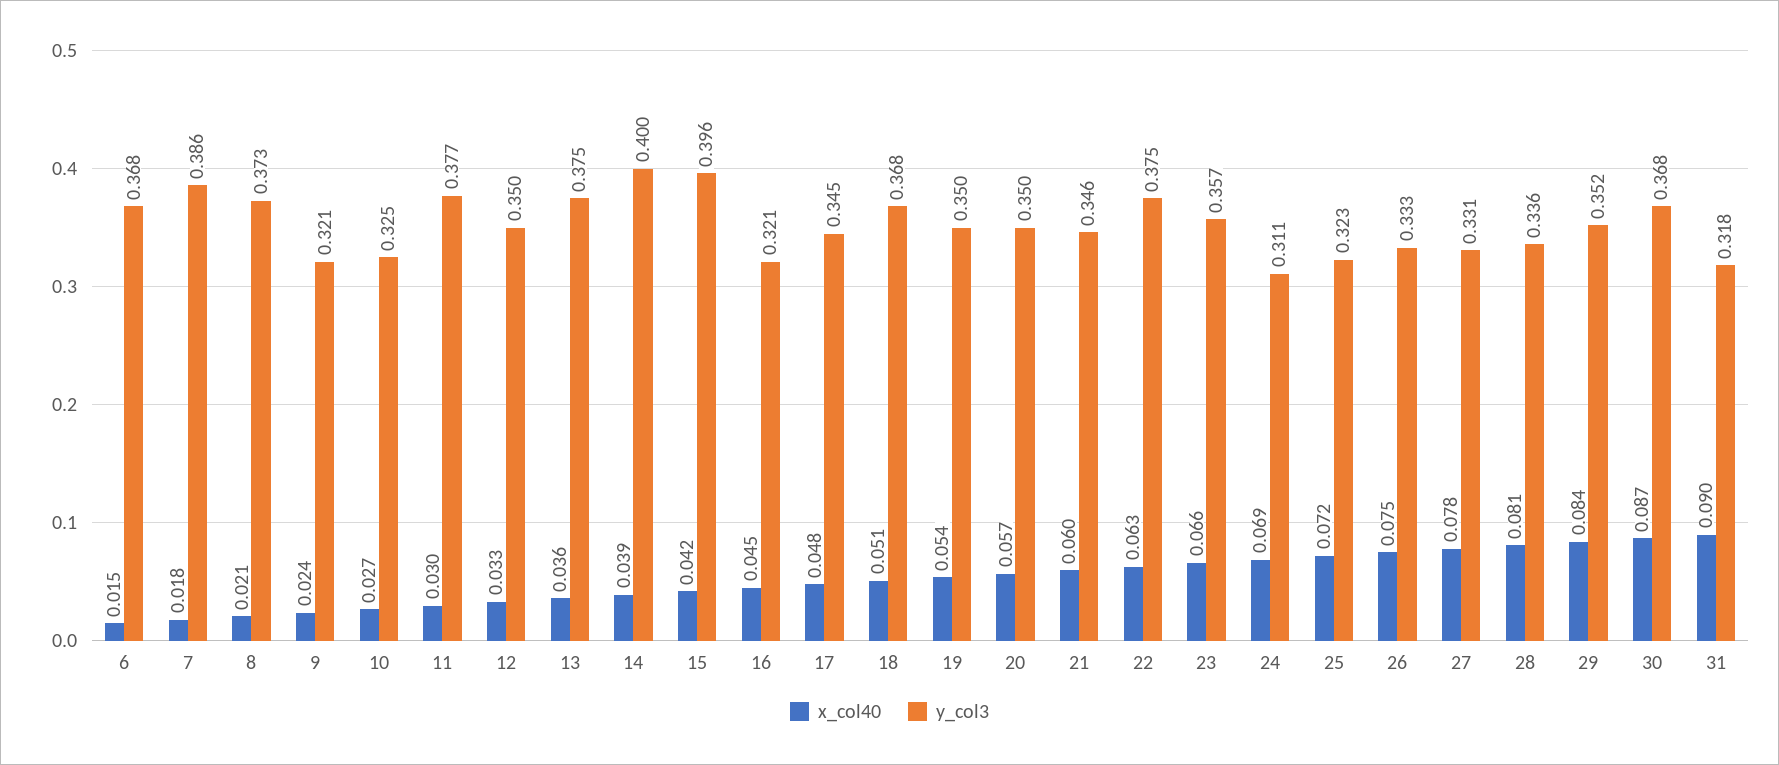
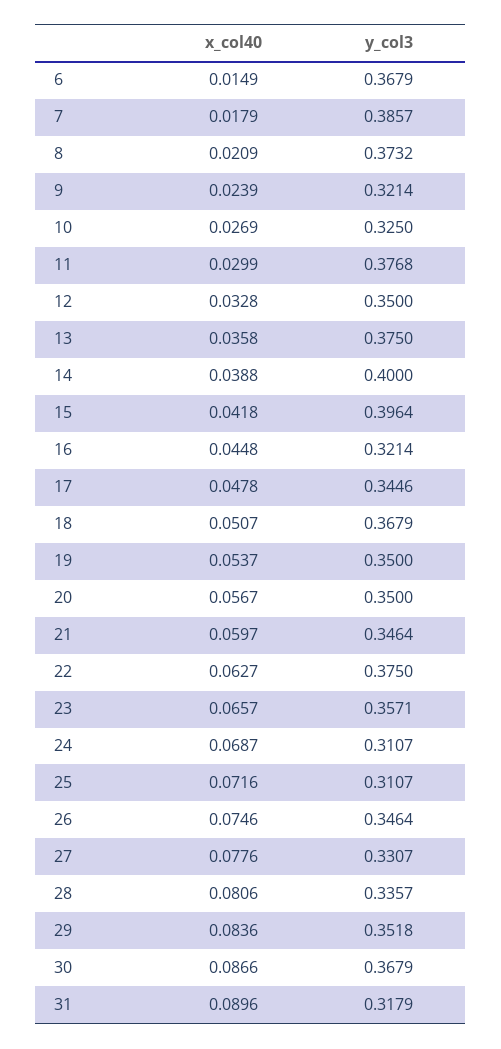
y_col3, 25: 0.323 -> 0.3107
y_col3, 26: 0.333 -> 0.3464

